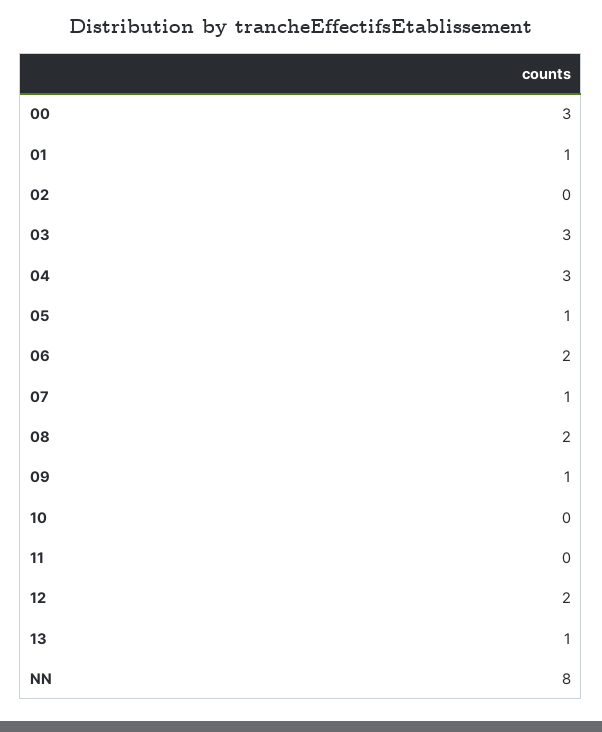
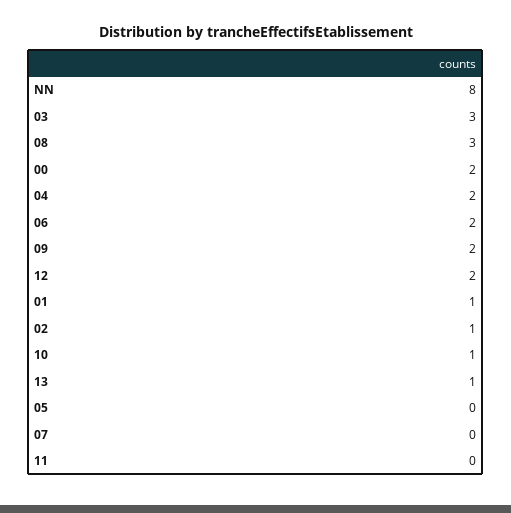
00: 3 -> 2
02: 0 -> 1
04: 3 -> 2
05: 1 -> 0
07: 1 -> 0
08: 2 -> 3
09: 1 -> 2
10: 0 -> 1

